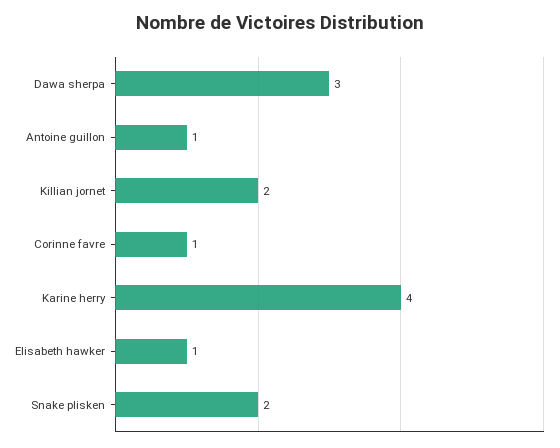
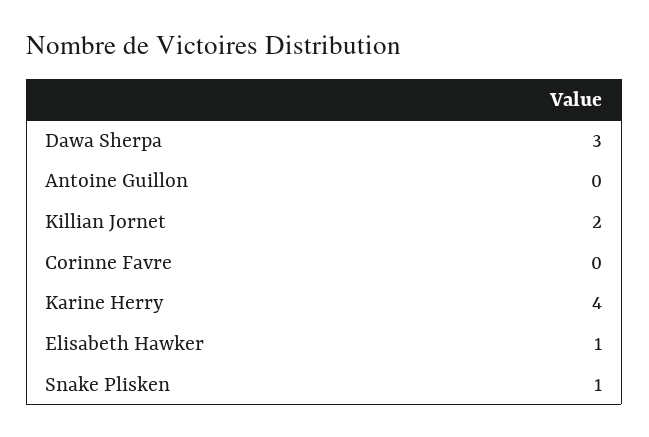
Antoine guillon: 1 -> 0
Corinne favre: 1 -> 0
Snake plisken: 2 -> 1

